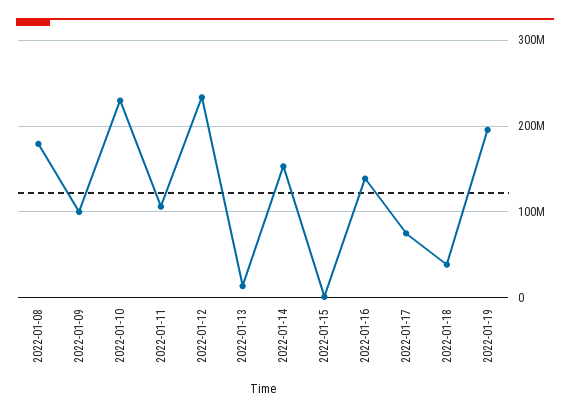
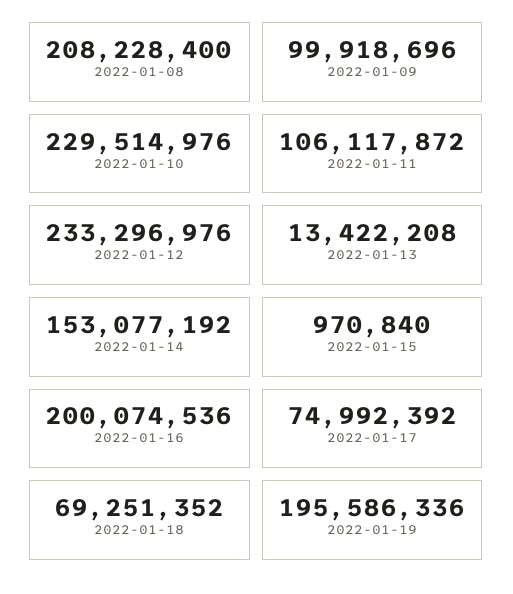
2022-01-08: 180000000 -> 208228400
2022-01-16: 140000000 -> 200074536
2022-01-18: 40000000 -> 69251352

